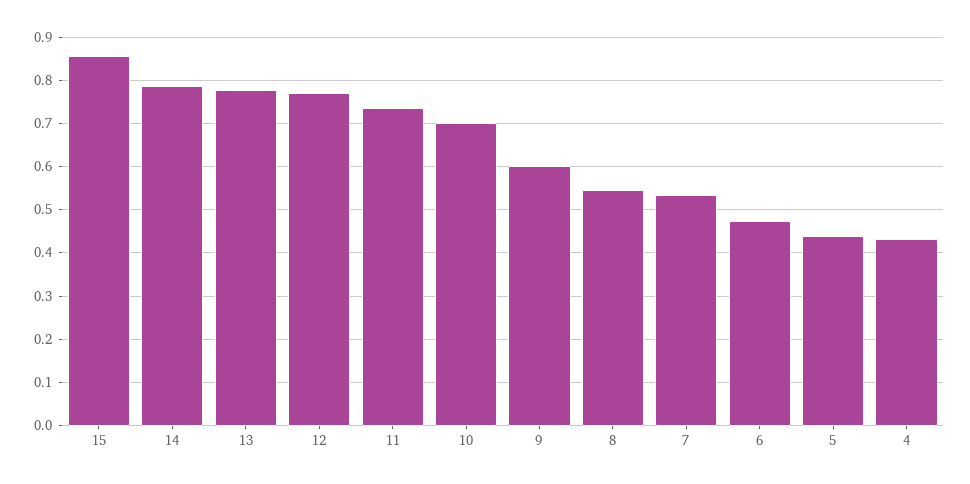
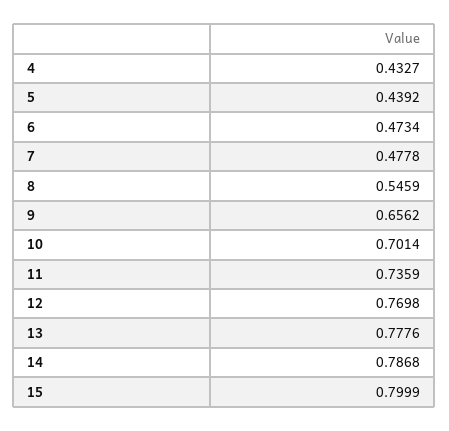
15: 0.86 -> 0.7999
9: 0.6 -> 0.6562
7: 0.54 -> 0.4778

